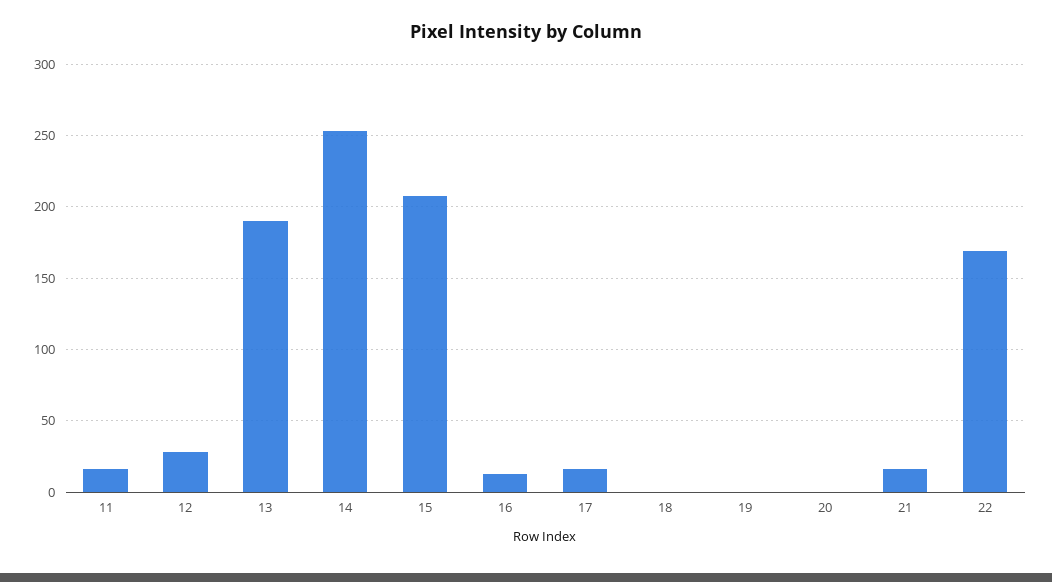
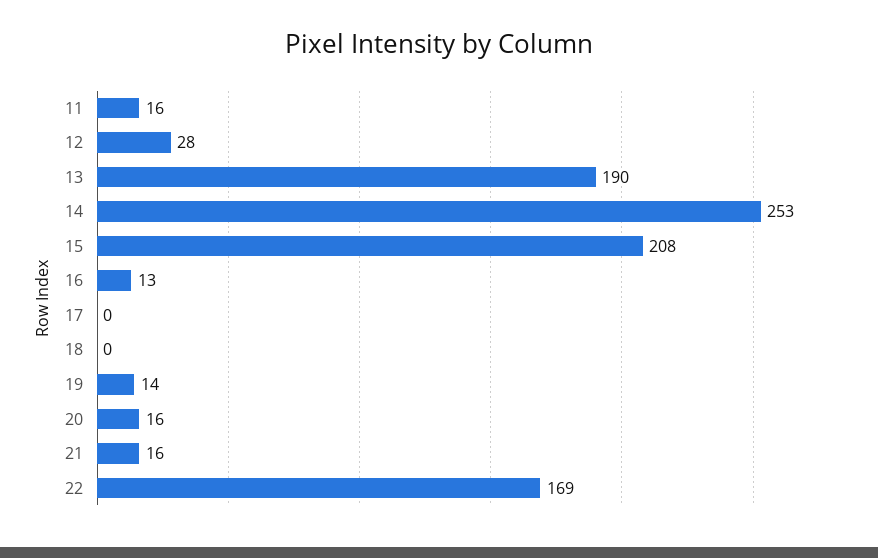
17: 15 -> 0
19: 0 -> 14
20: 0 -> 16

